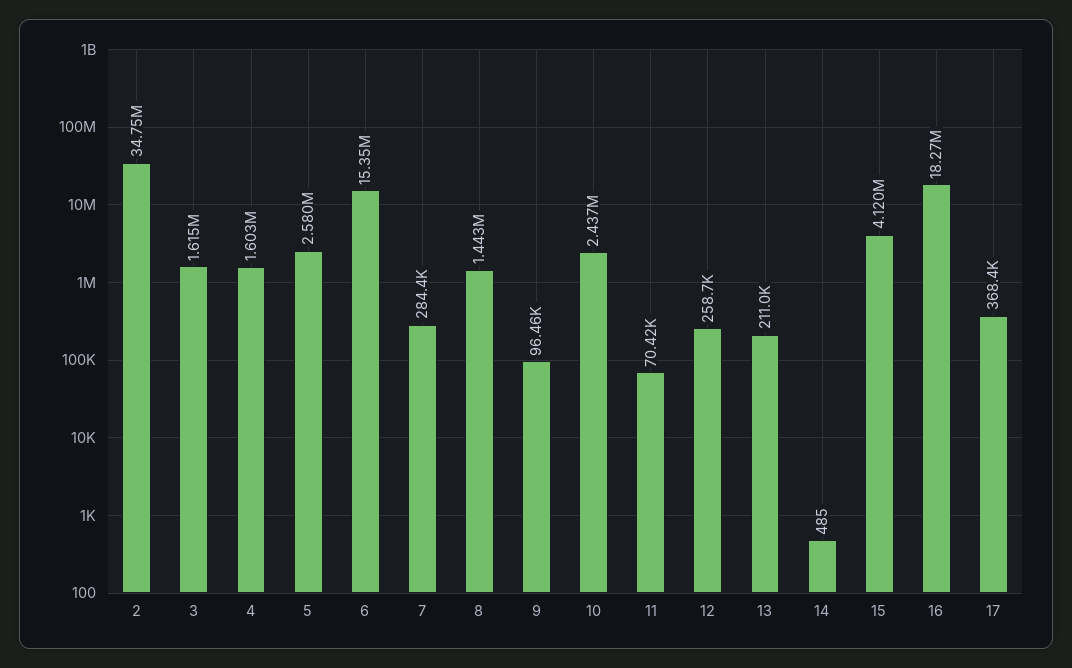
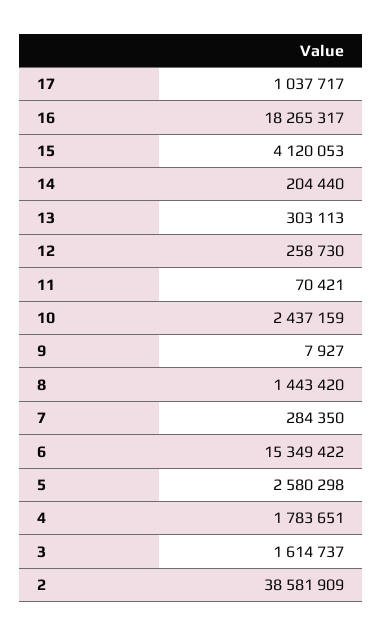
2: 34750000 -> 38581909
4: 1603000 -> 1783651
9: 96460 -> 7927
13: 211000 -> 303113
14: 485 -> 204440
17: 368400 -> 1037717

